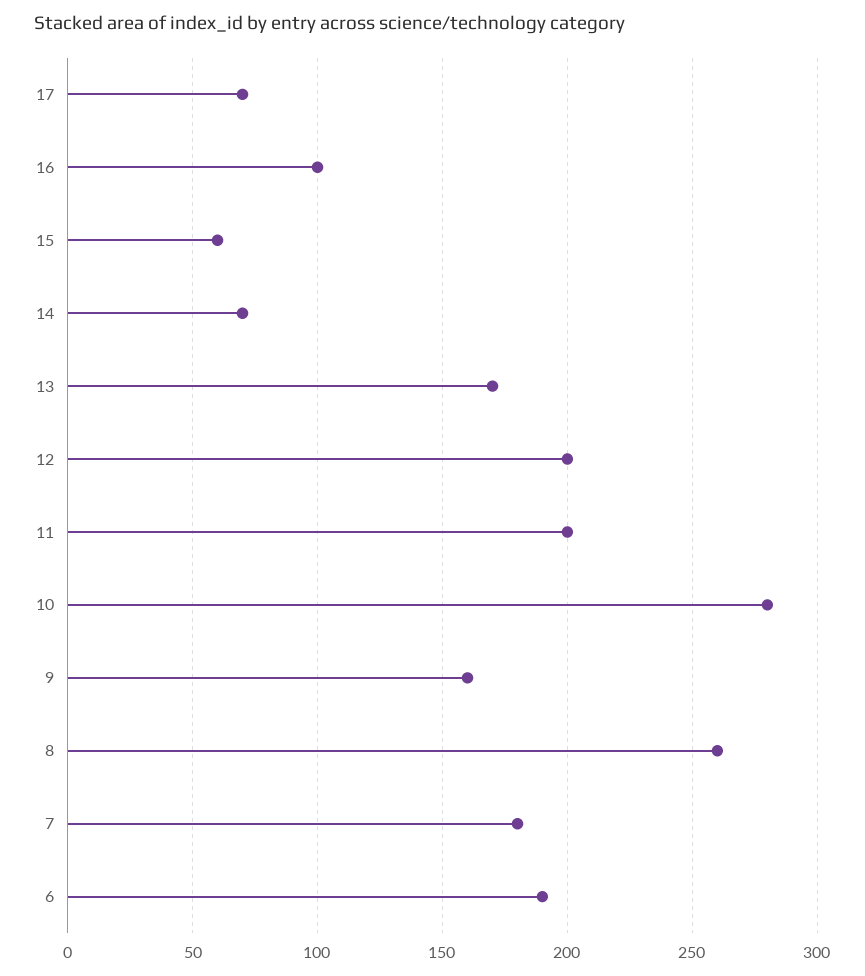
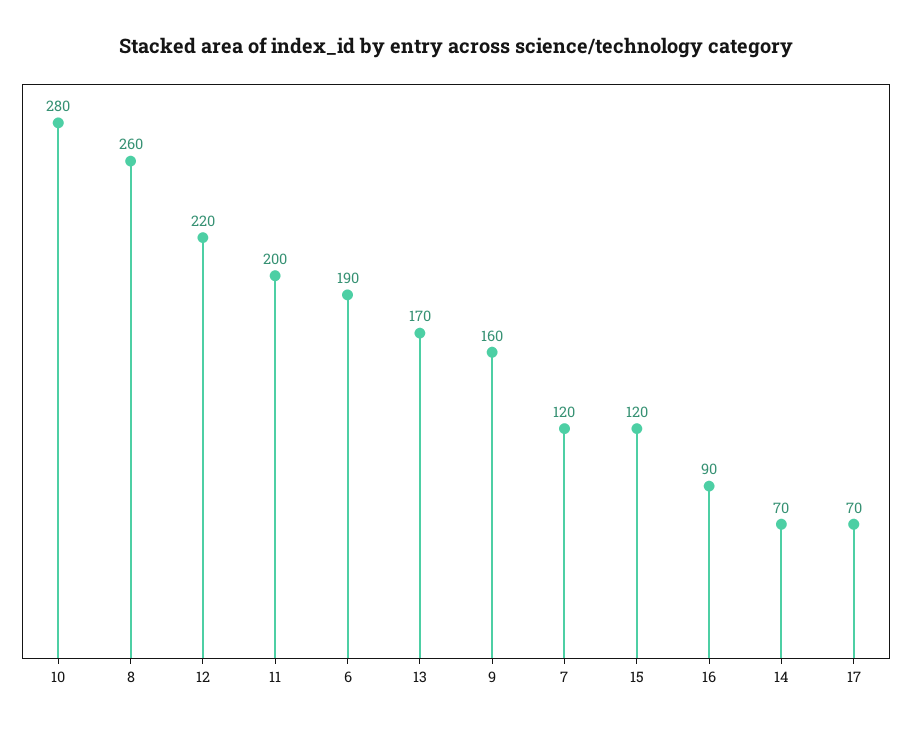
16: 100 -> 90
15: 60 -> 120
12: 200 -> 220
7: 180 -> 120

